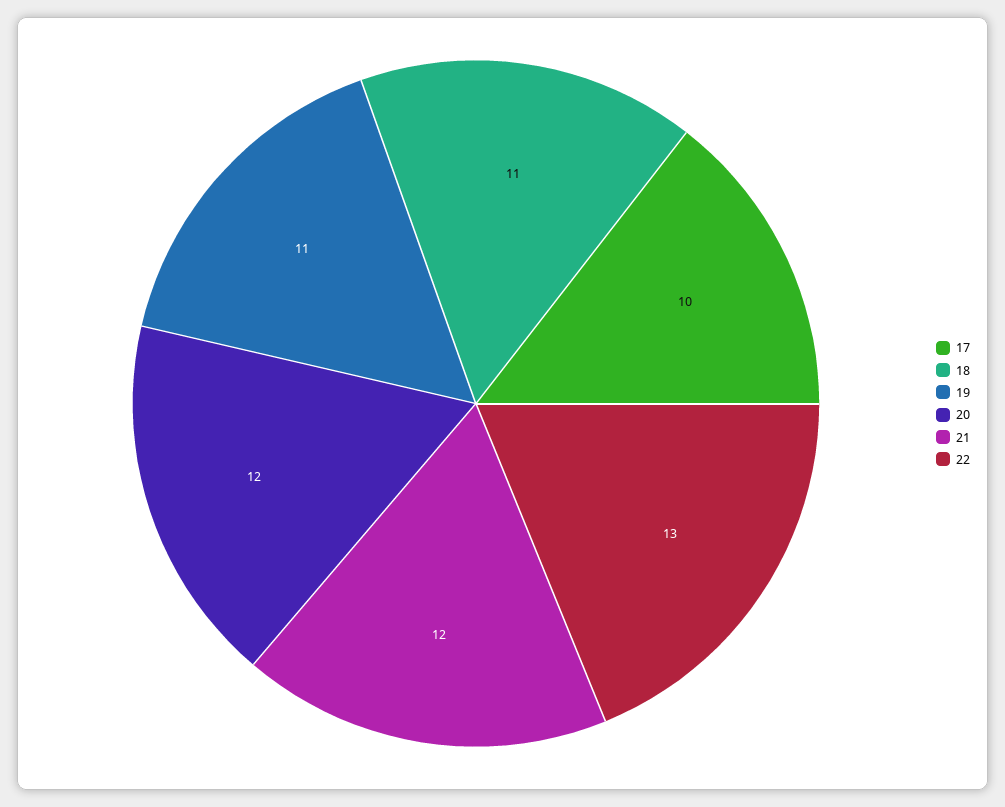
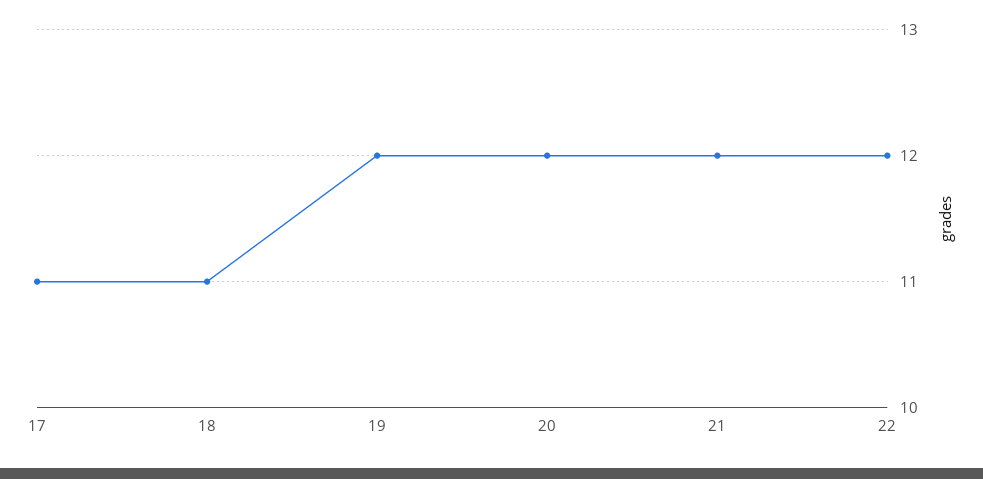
17: 10 -> 11
19: 11 -> 12
22: 13 -> 12

